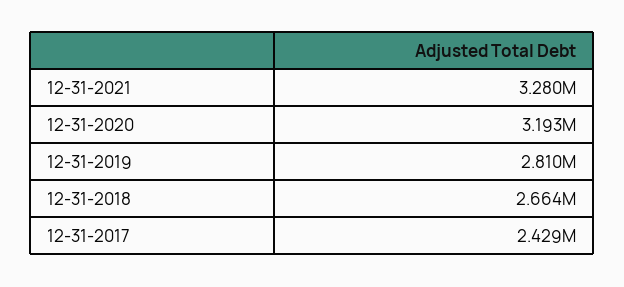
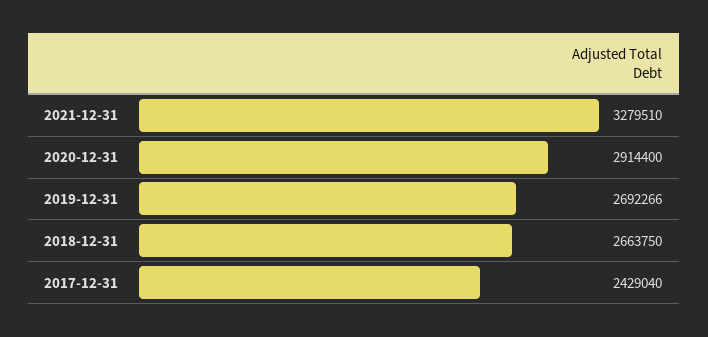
12-31-2020: 3193000 -> 2914400
12-31-2019: 2810000 -> 2692266

